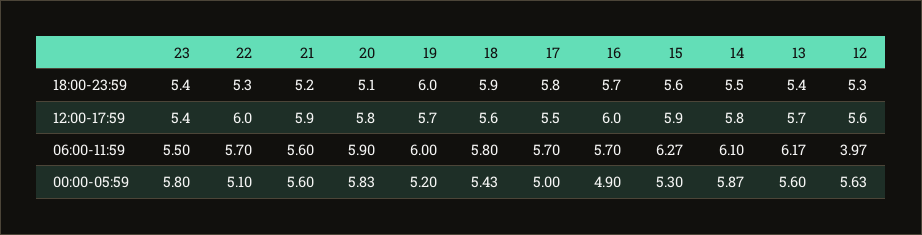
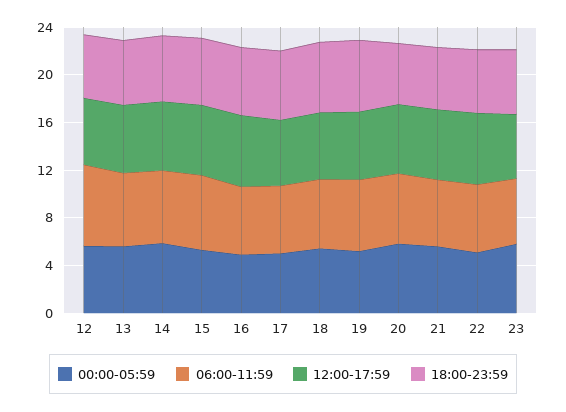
06:00-11:59, 12: 3.97 -> 7

